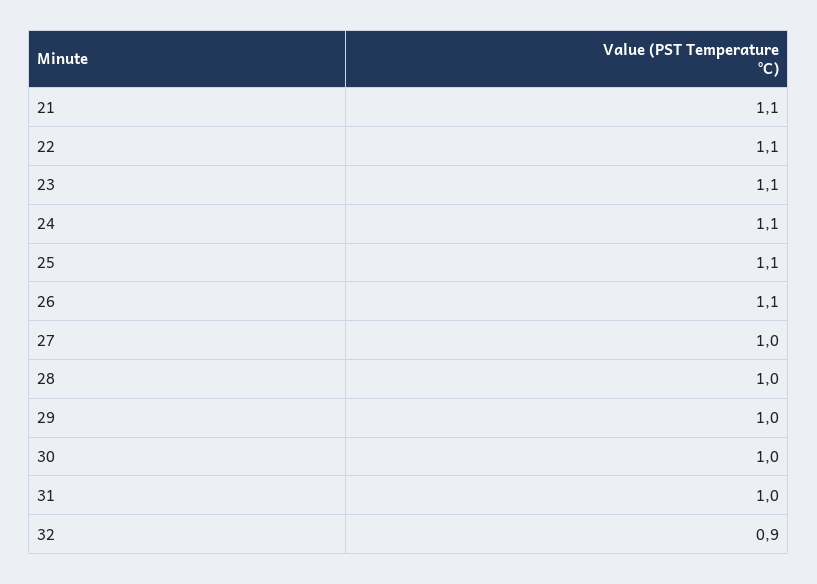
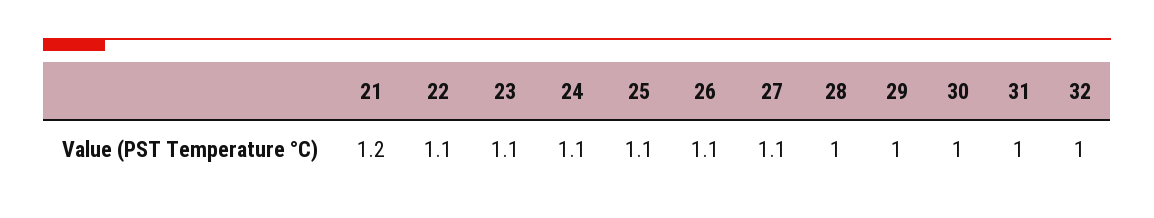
21: 1.1 -> 1.2
27: 1 -> 1.1
32: 0.9 -> 1

